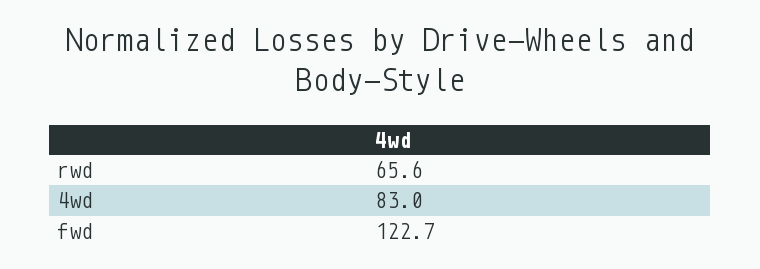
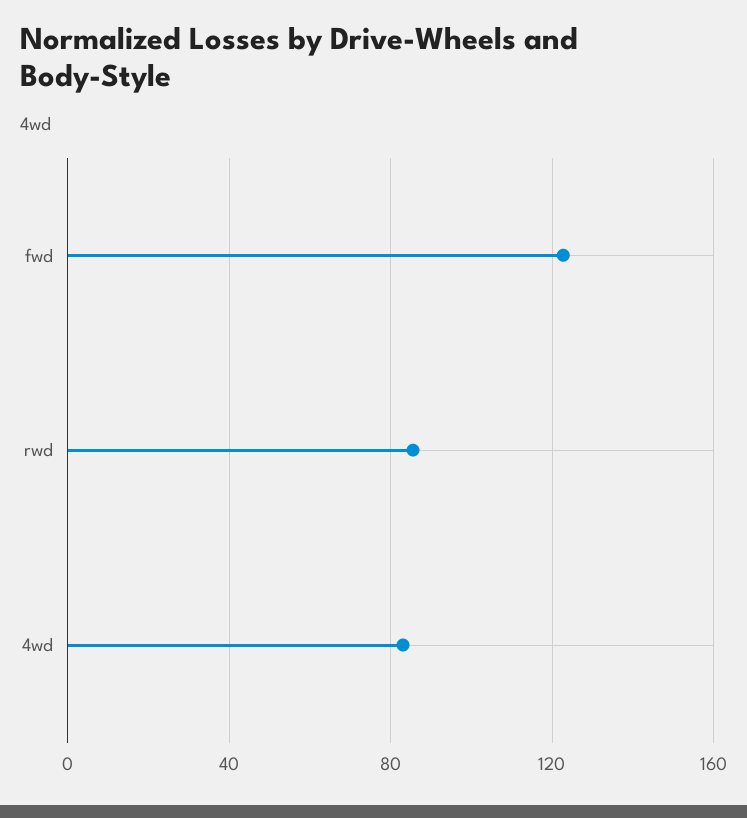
rwd: 65.6 -> 85

